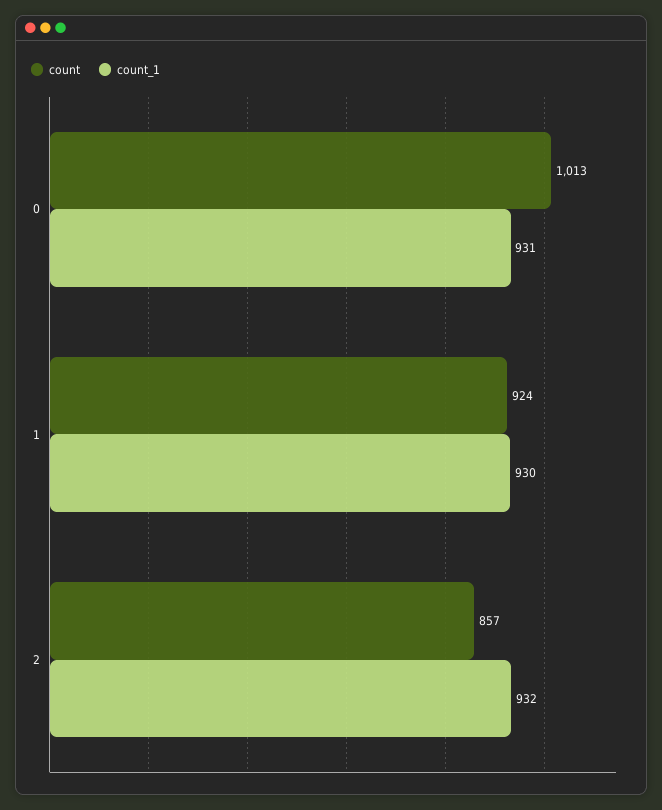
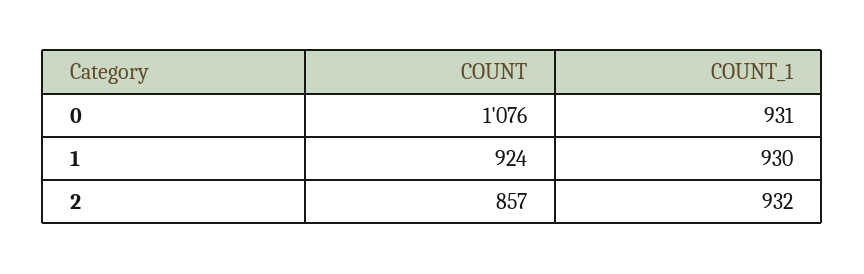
count, 0: 1013 -> 1076

